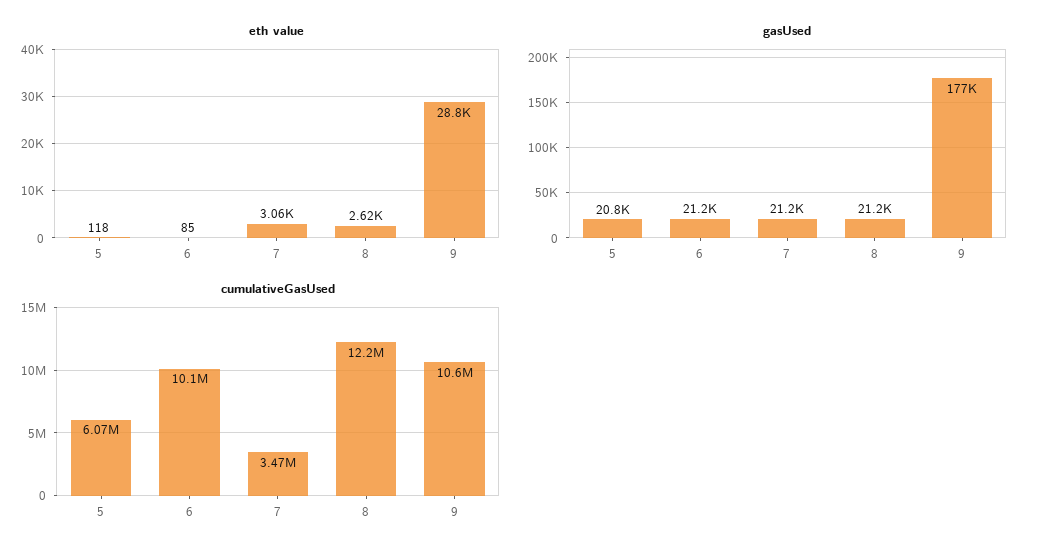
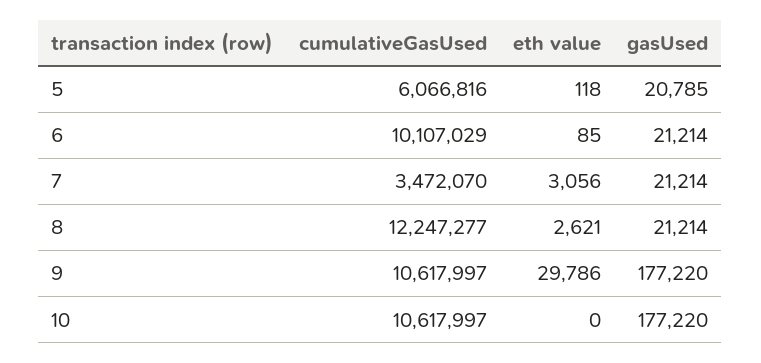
eth value, 9: 28800 -> 29786
cumulativeGasUsed, 10: none -> 10617997
eth value, 10: none -> 0
gasUsed, 10: none -> 177220

